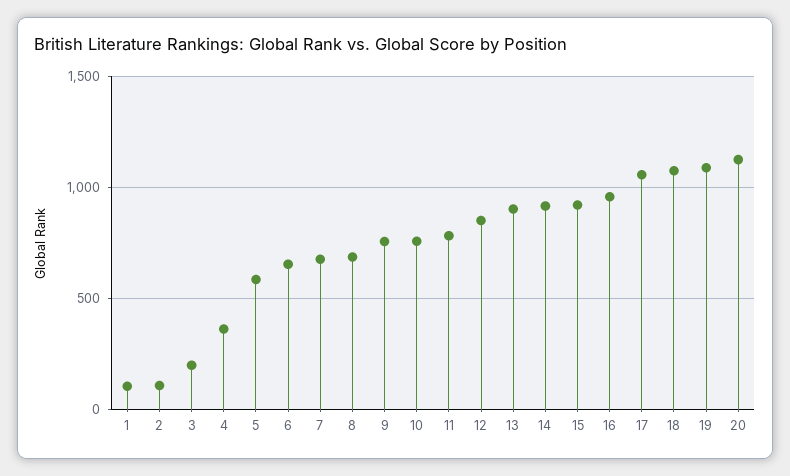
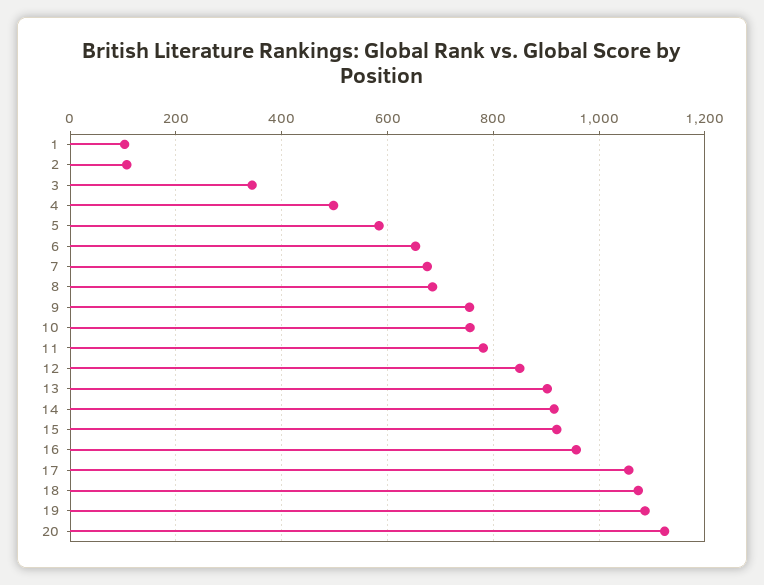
3: 200 -> 340
4: 350 -> 500

